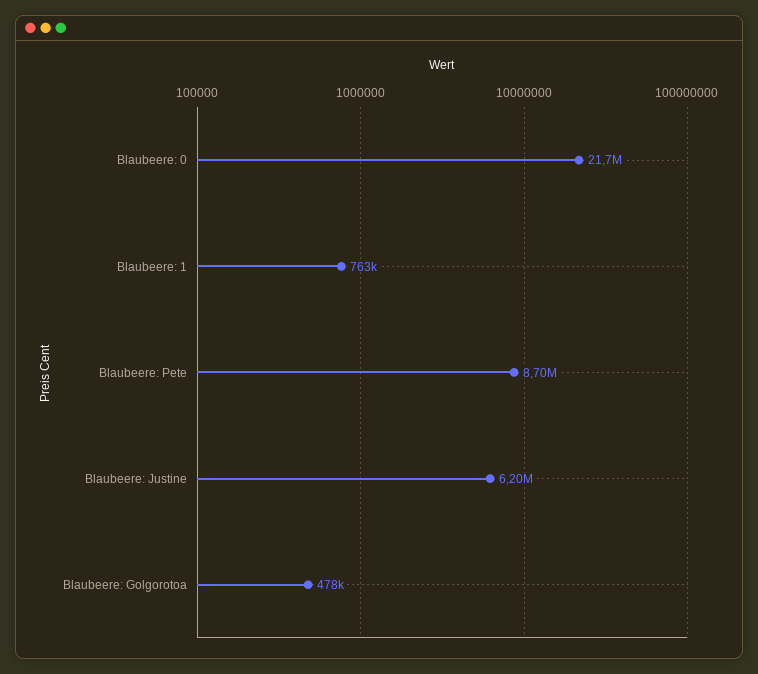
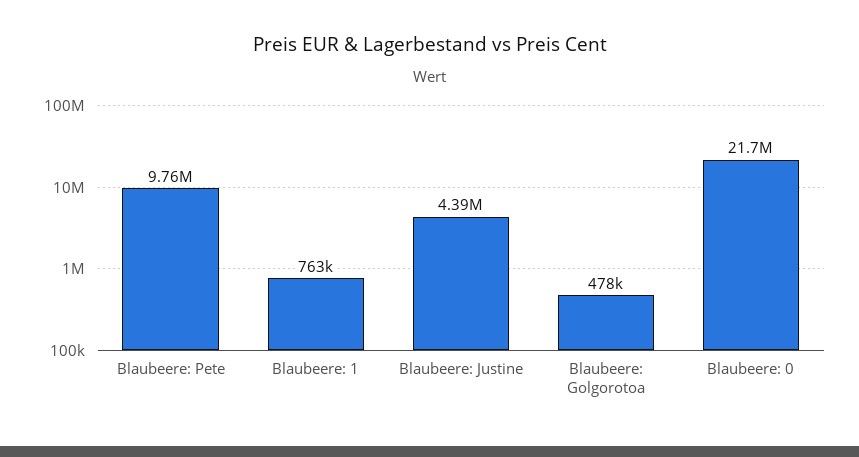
Blaubeere: Pete: 8700000 -> 9760000
Blaubeere: Justine: 6200000 -> 4390000

